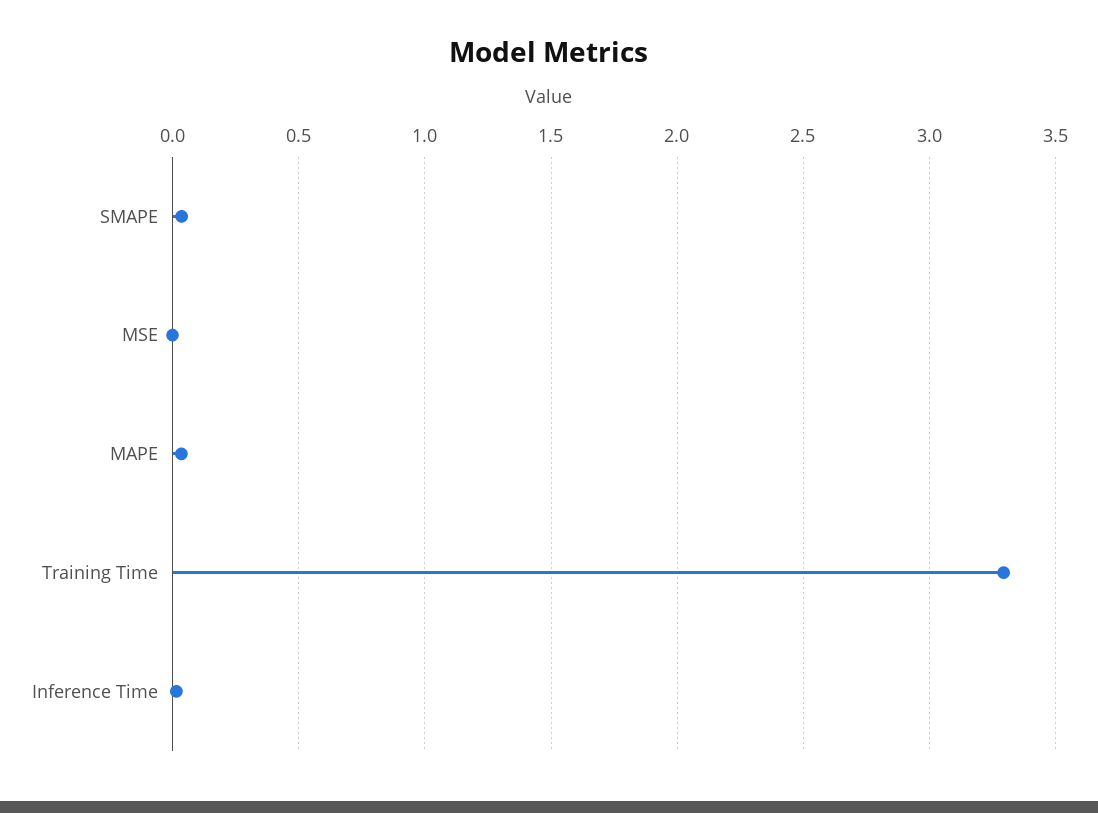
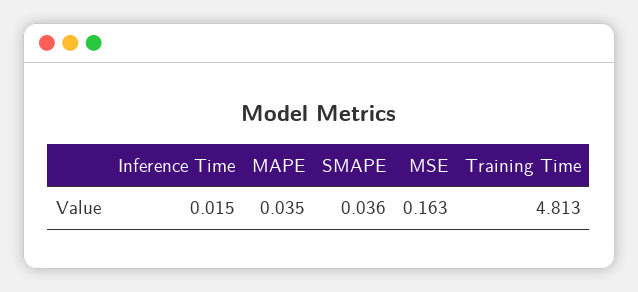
MSE: 0 -> 0.163
Training Time: 3.3 -> 4.813

